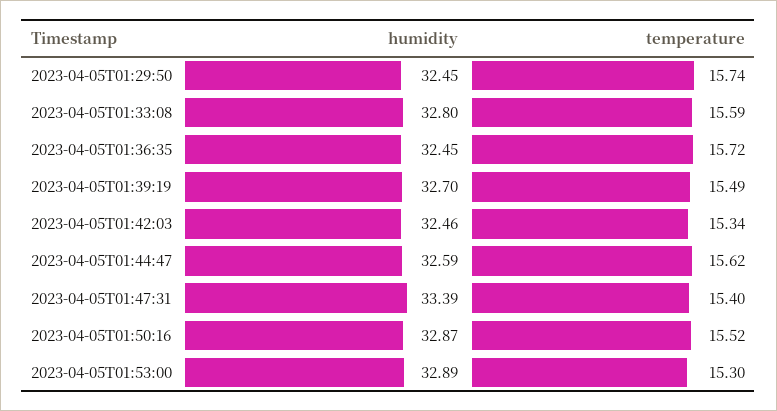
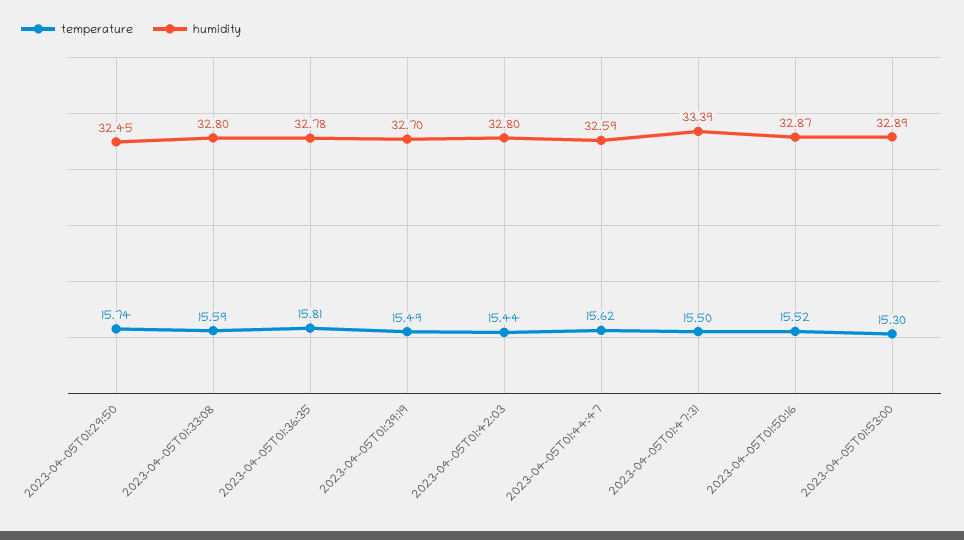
humidity, 2023-04-05T01:36:35: 32.45 -> 32.78
temperature, 2023-04-05T01:36:35: 15.72 -> 15.81
humidity, 2023-04-05T01:42:03: 32.46 -> 32.8
temperature, 2023-04-05T01:42:03: 15.34 -> 15.44
temperature, 2023-04-05T01:47:31: 15.4 -> 15.5

